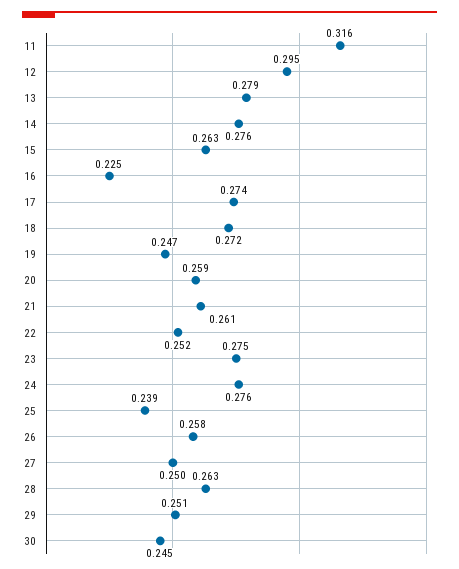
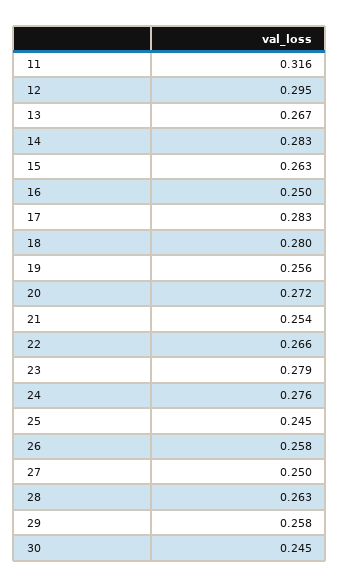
13: 0.279 -> 0.267
14: 0.276 -> 0.283
16: 0.225 -> 0.25
17: 0.274 -> 0.283
18: 0.272 -> 0.28
19: 0.247 -> 0.256
20: 0.259 -> 0.272
21: 0.261 -> 0.254
22: 0.252 -> 0.266
23: 0.275 -> 0.279
25: 0.239 -> 0.245
29: 0.251 -> 0.258

